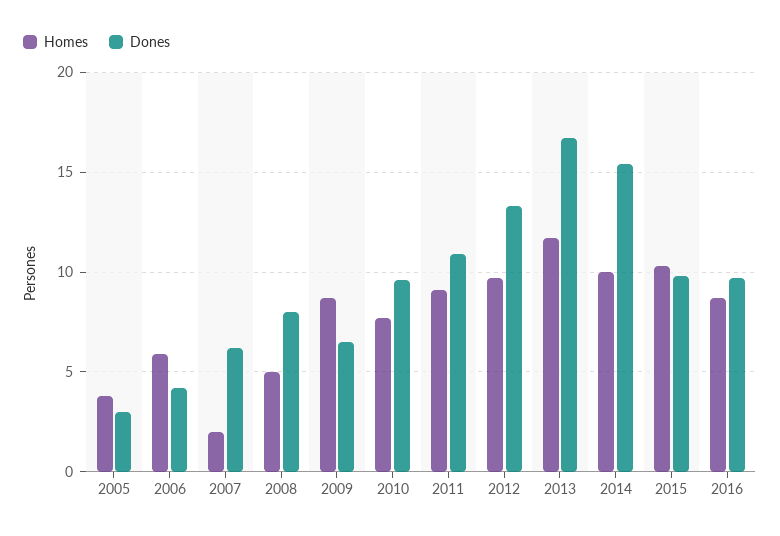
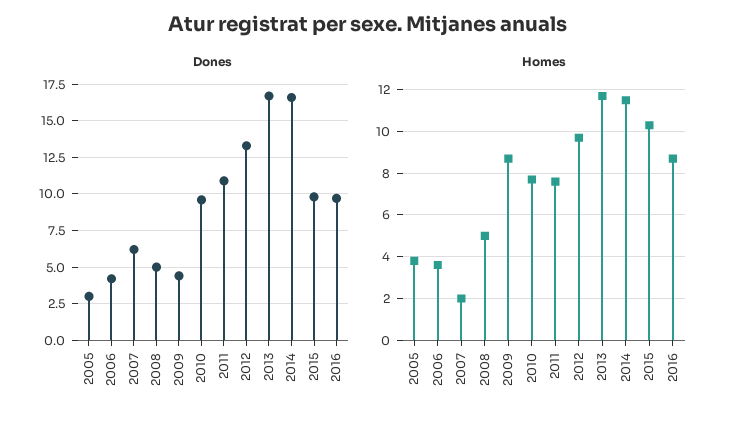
Homes, 2006: 6 -> 3.5
Dones, 2008: 8 -> 5
Dones, 2009: 6.5 -> 4.5
Homes, 2011: 9 -> 7.5
Homes, 2014: 10 -> 11.5
Dones, 2014: 15.5 -> 16.5

